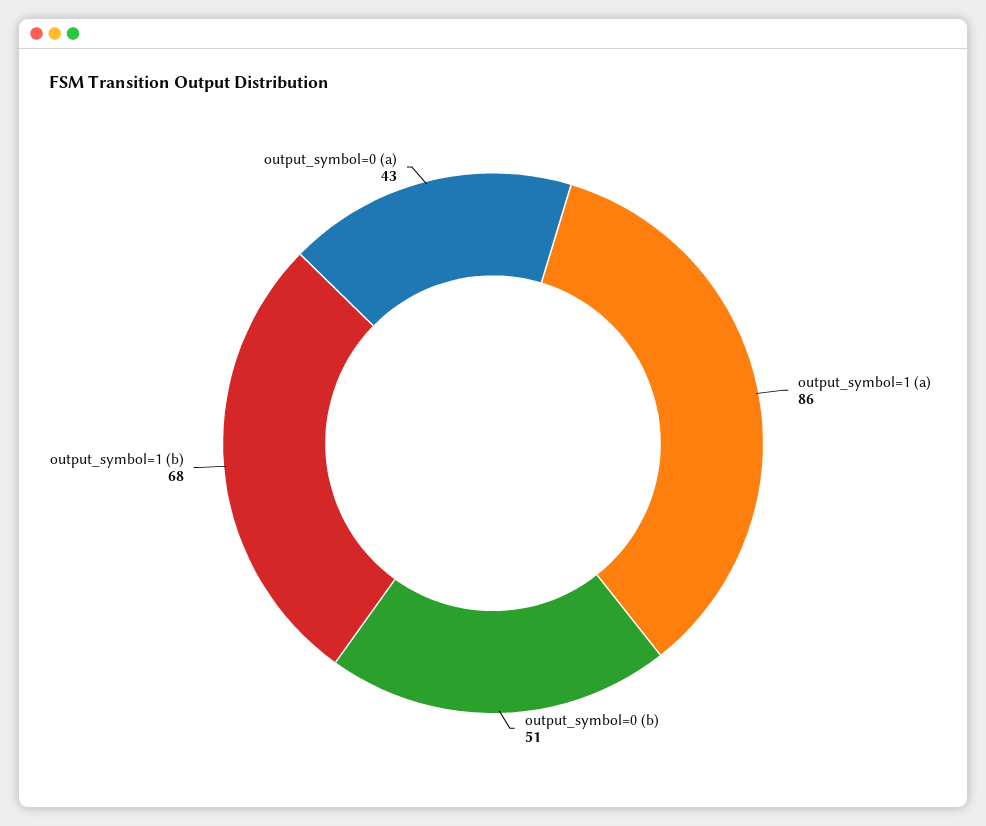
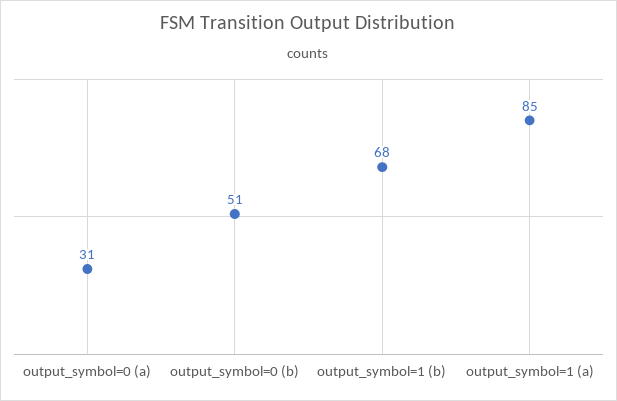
output_symbol=1 (a): 86 -> 85
output_symbol=0 (a): 43 -> 31

